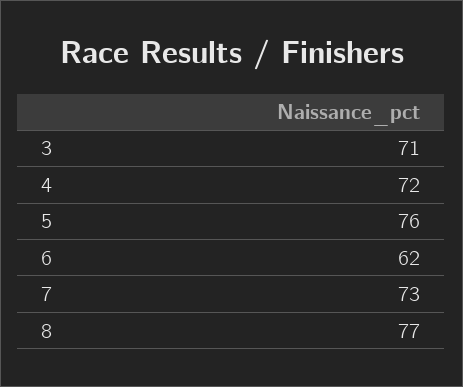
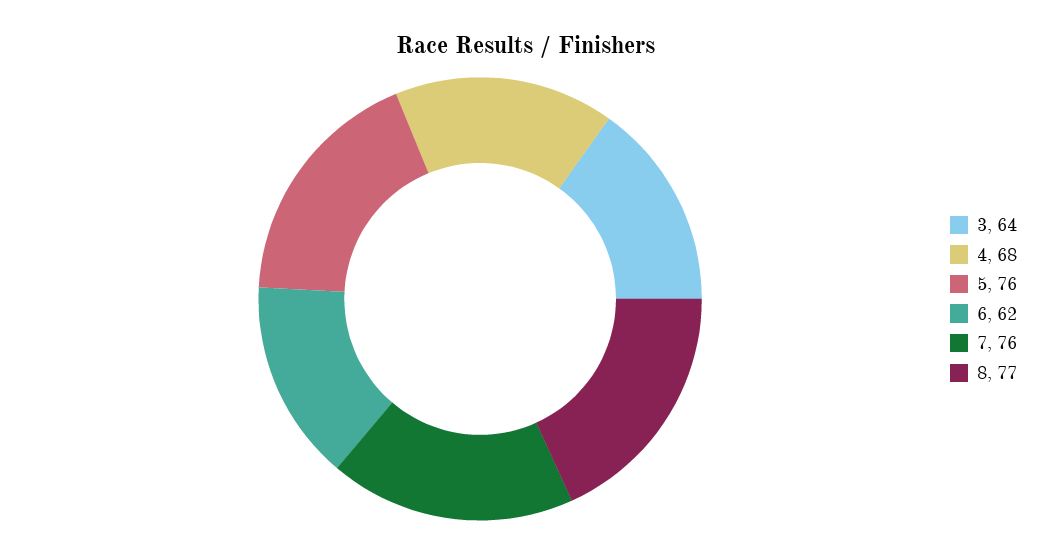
3: 71 -> 64
4: 72 -> 68
7: 73 -> 76

